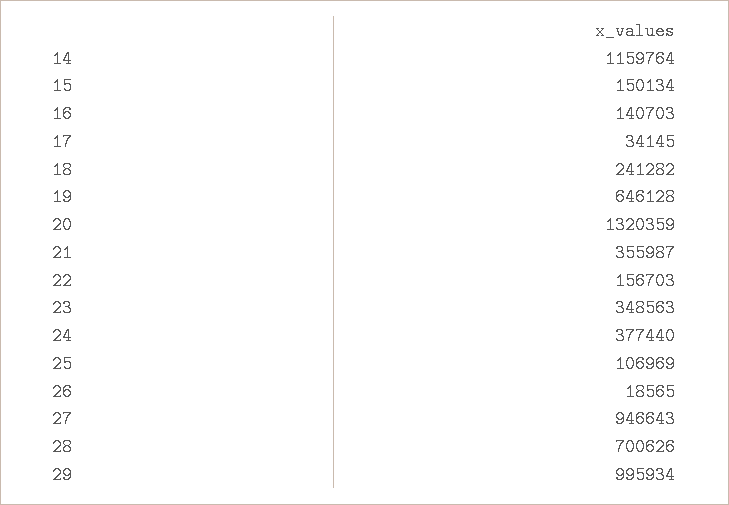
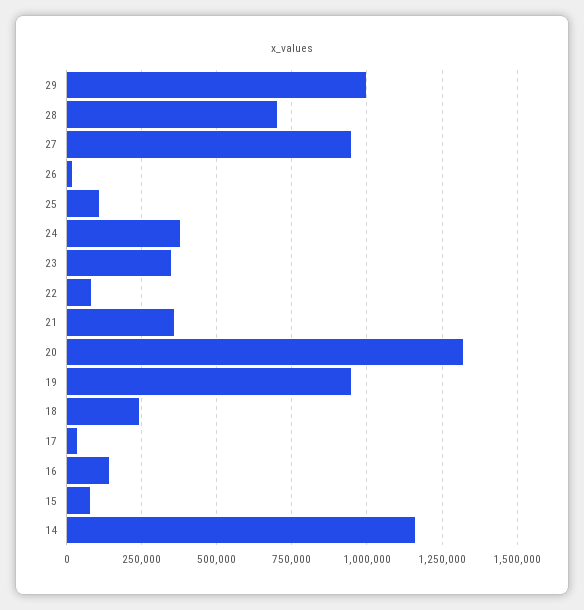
15: 150134 -> 75000
19: 646128 -> 950000
22: 156703 -> 75000

